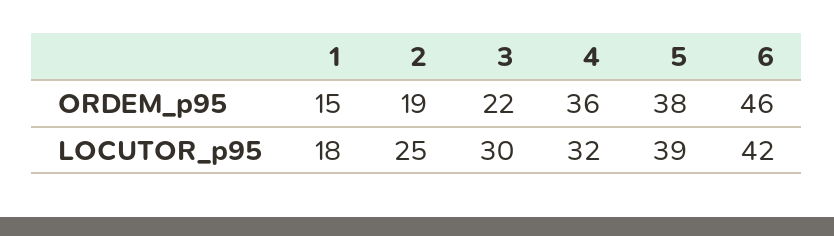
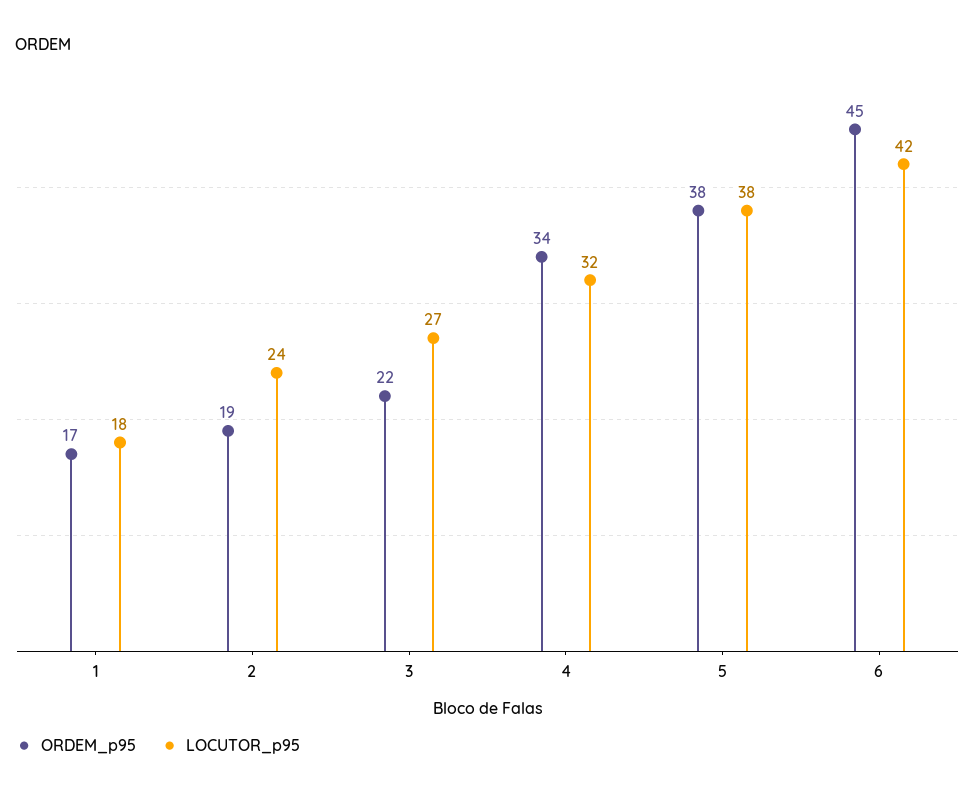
ORDEM_p95, 1: 15 -> 17
ORDEM_p95, 4: 36 -> 34
ORDEM_p95, 6: 46 -> 45
LOCUTOR_p95, 2: 25 -> 24
LOCUTOR_p95, 3: 30 -> 27
LOCUTOR_p95, 5: 39 -> 38

